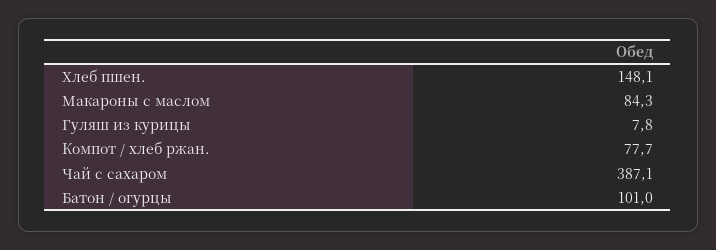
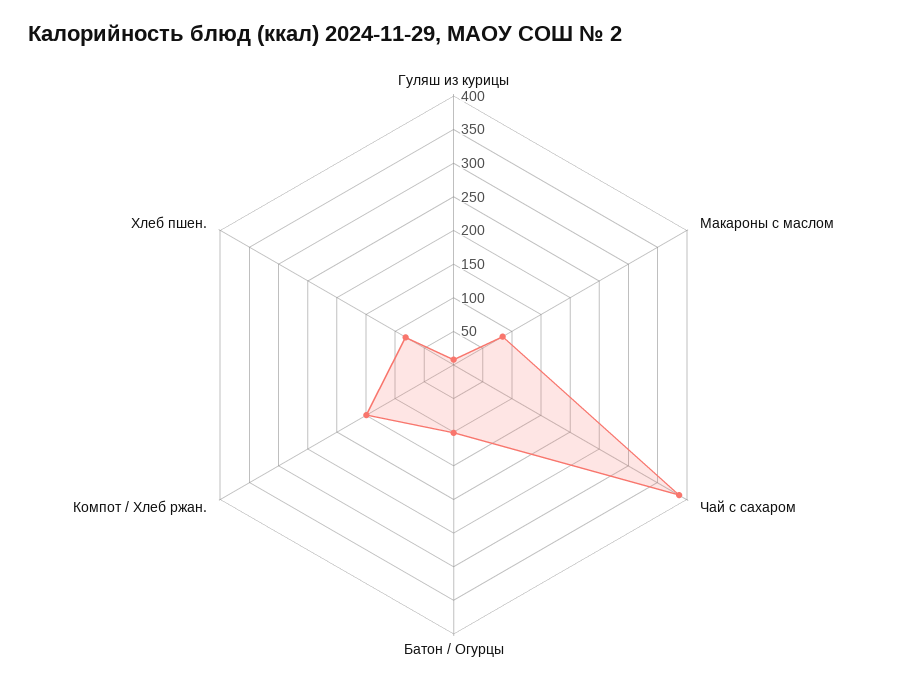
Хлеб пшен.: 148.1 -> 75
Компот / хлеб ржан.: 77.7 -> 150

